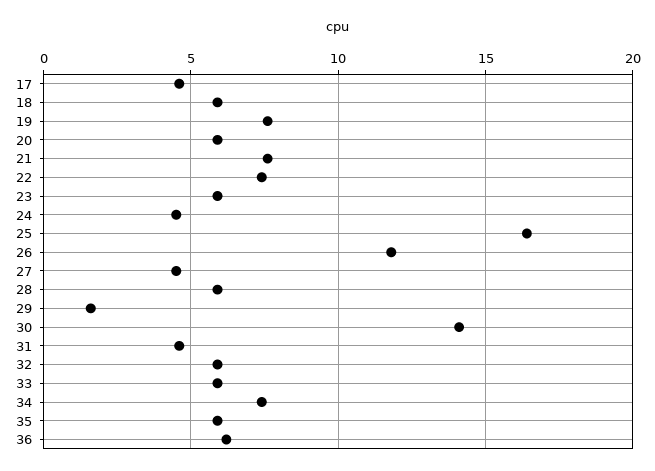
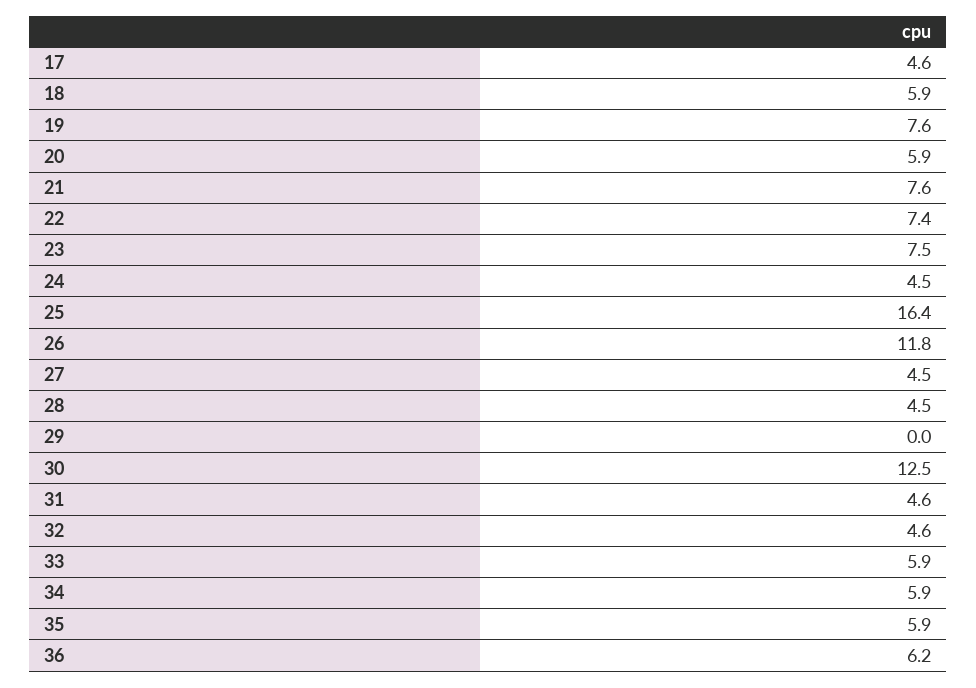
23: 6 -> 7.5
28: 6 -> 4.5
29: 1.5 -> 0
30: 14 -> 12.5
32: 6 -> 4.6
34: 7.5 -> 5.9

